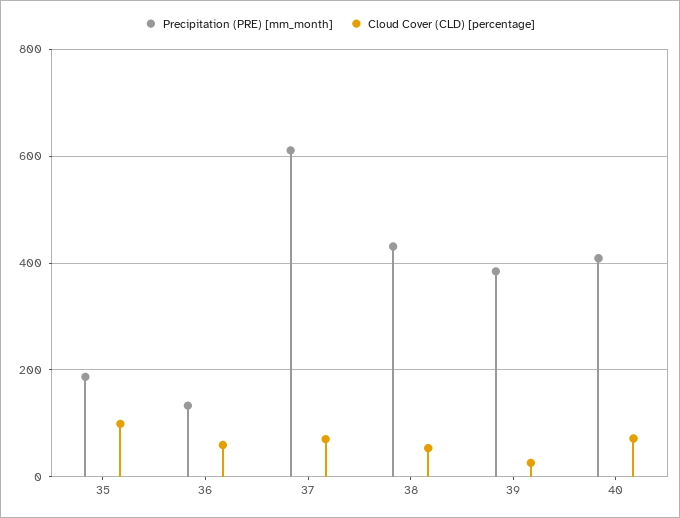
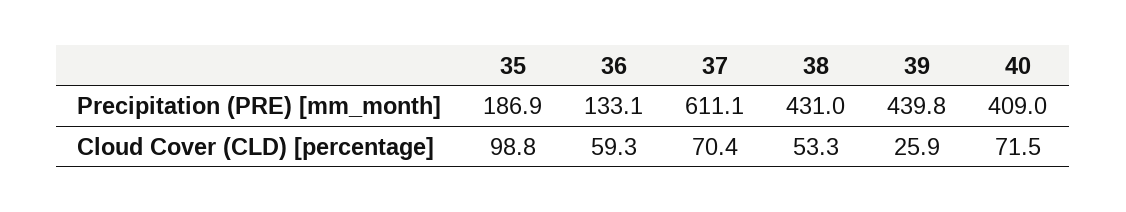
Precipitation (PRE) [mm_month], 39: 380 -> 439.8

